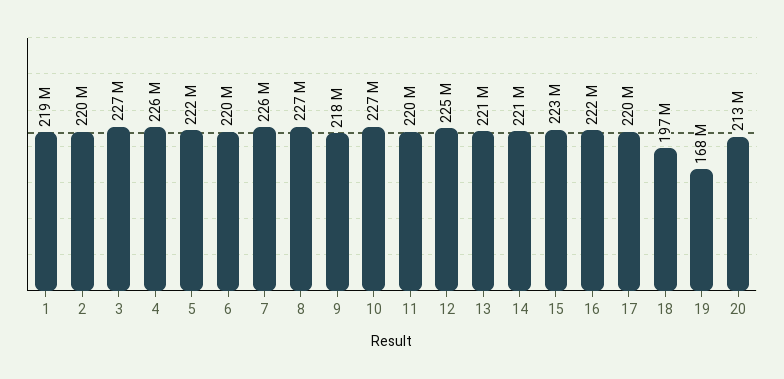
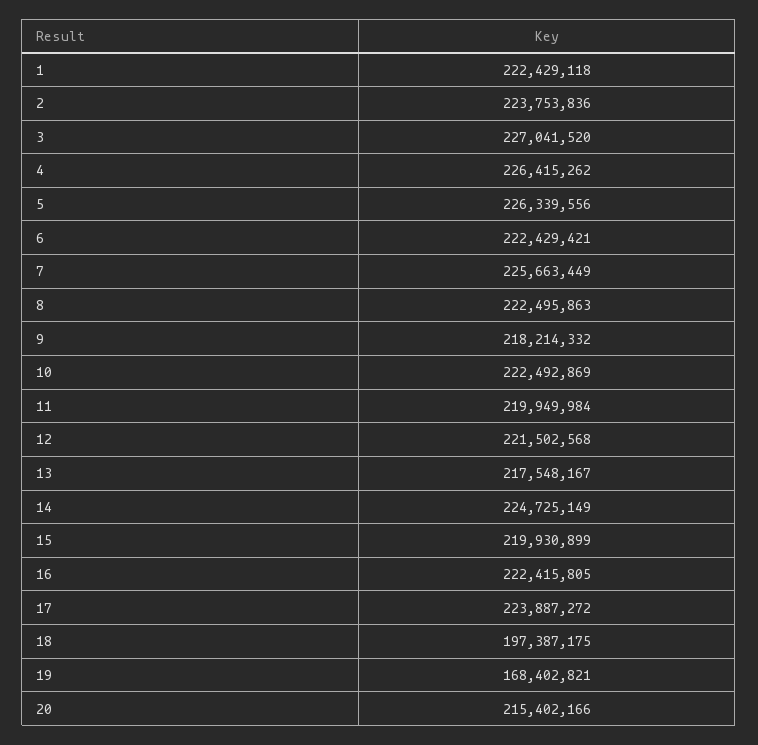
1: 219000000 -> 222429118
2: 220000000 -> 223753836
5: 222000000 -> 226339556
6: 220000000 -> 222429421
8: 227000000 -> 222495863
10: 227000000 -> 222492869
12: 225000000 -> 221502568
13: 221000000 -> 217548167
14: 221000000 -> 224725149
15: 223000000 -> 219930899
17: 220000000 -> 223887272
20: 213000000 -> 215402166

